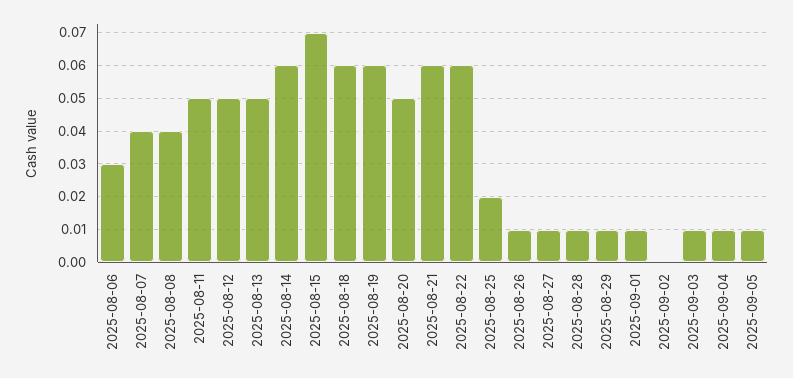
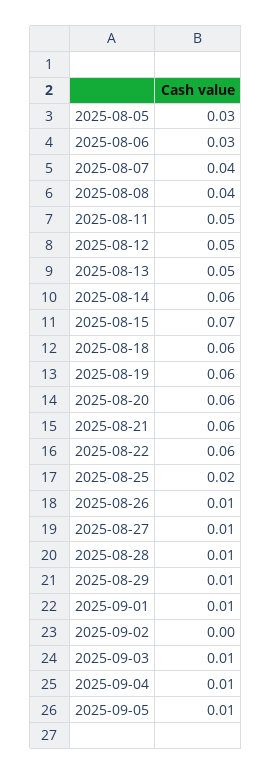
2025-08-20: 0.05 -> 0.06
2025-08-05: none -> 0.03

